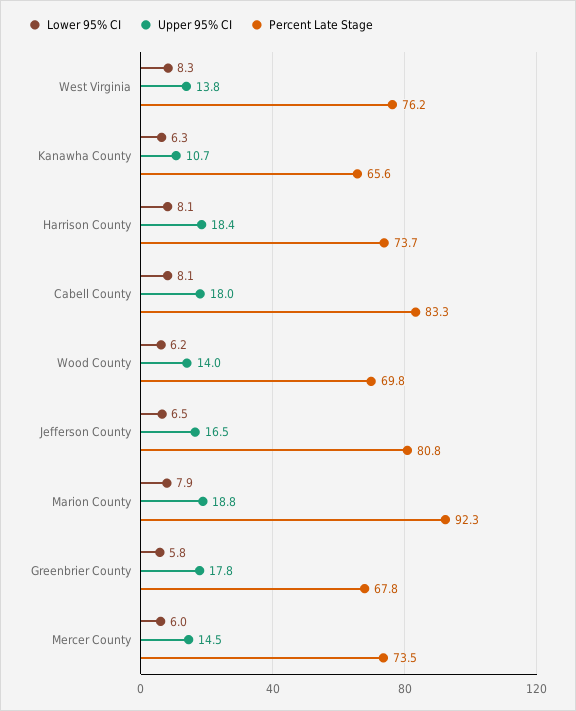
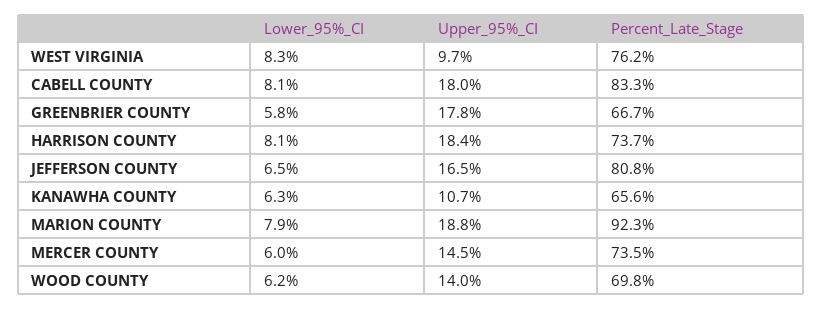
Upper 95% CI, West Virginia: 13.8 -> 9.7
Percent Late Stage, Greenbrier County: 67.8 -> 66.7

